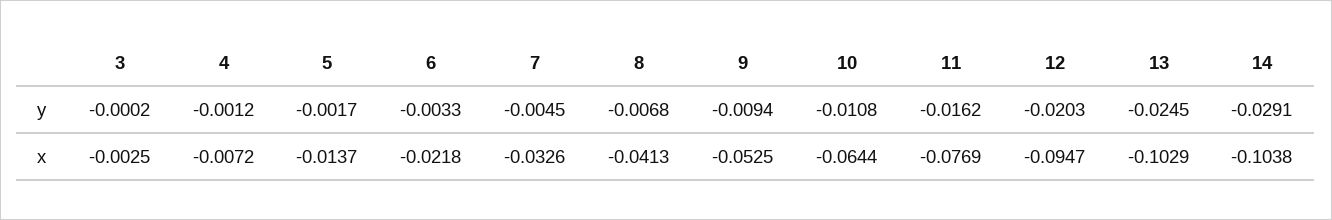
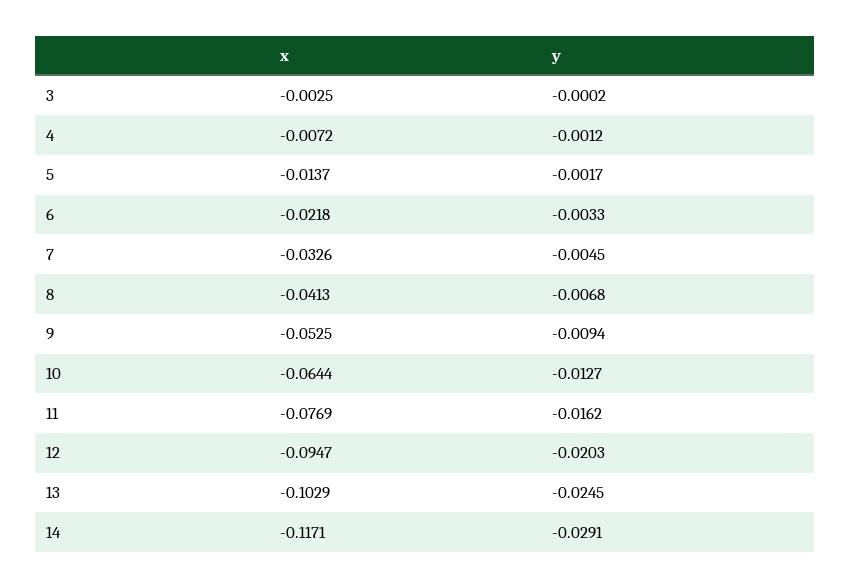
10, y: -0.0108 -> -0.0127
14, x: -0.1038 -> -0.1171

